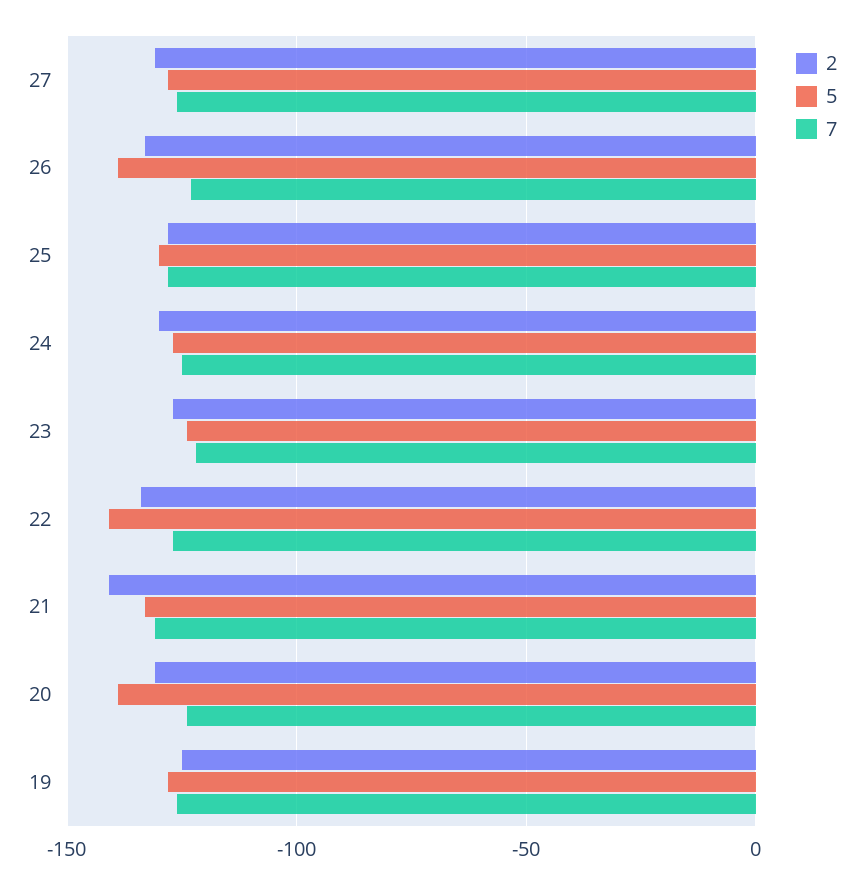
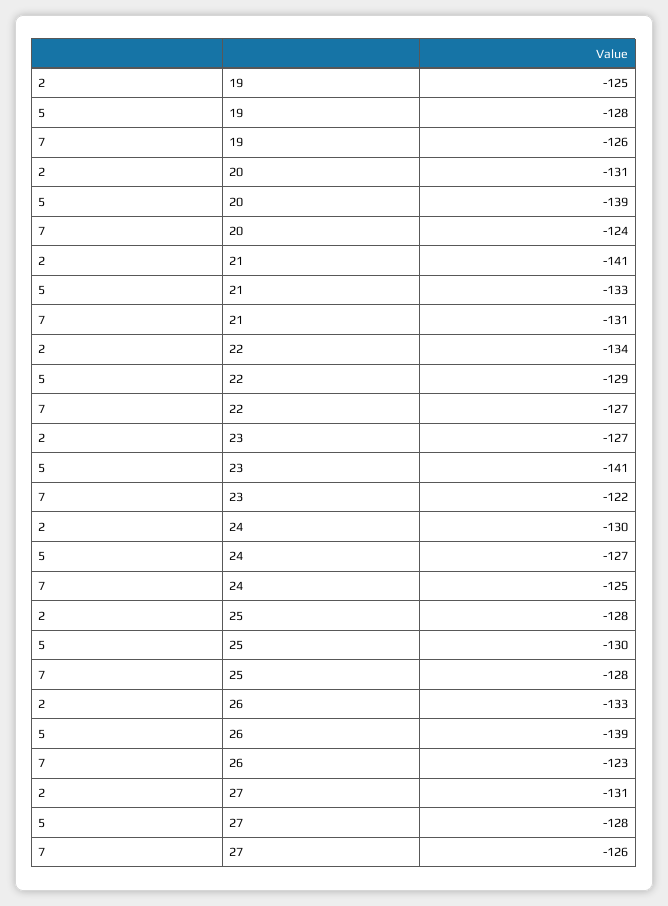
5, 23: -125 -> -141
5, 22: -140 -> -129

